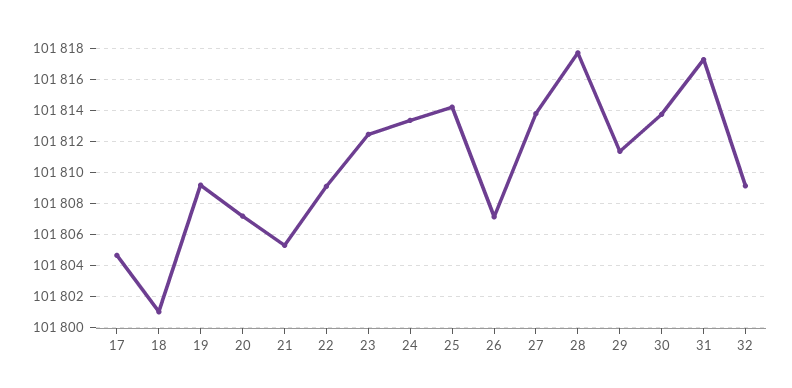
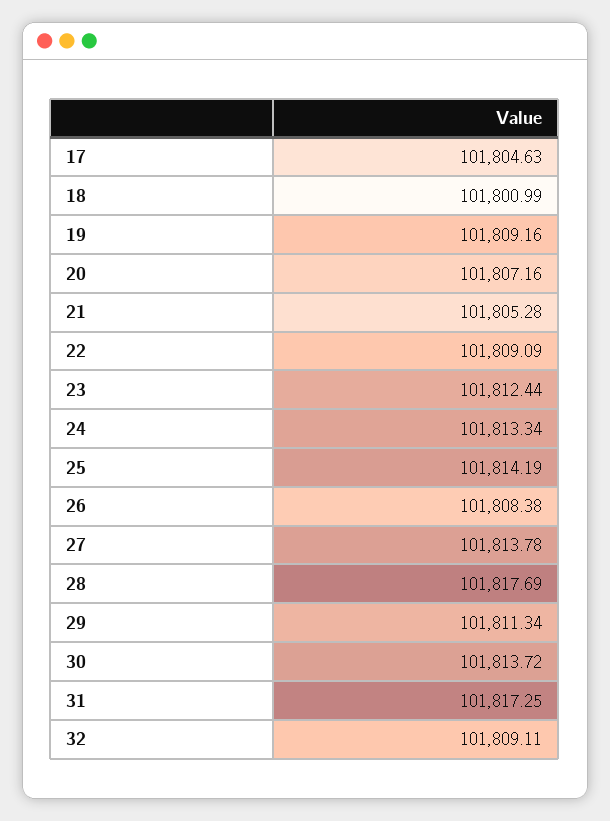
26: 101807 -> 101808.38

